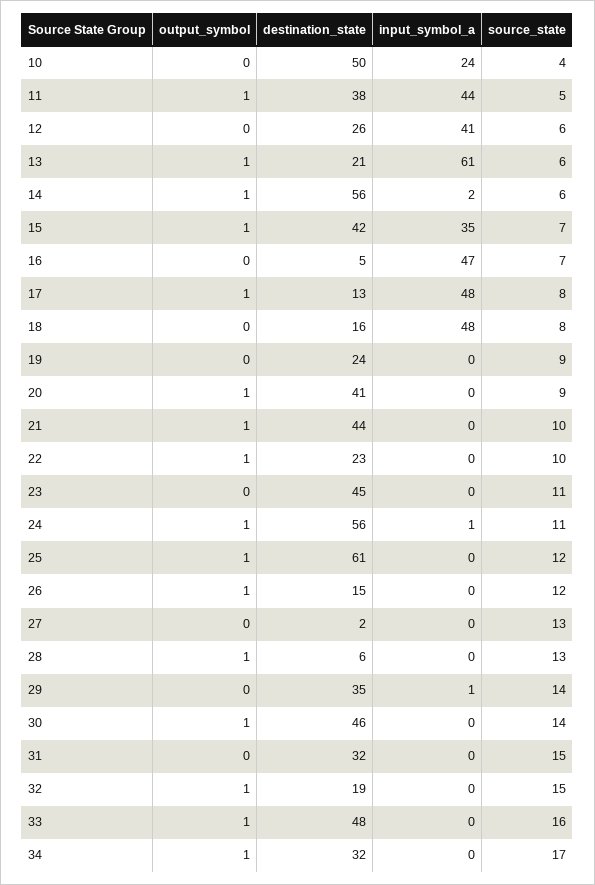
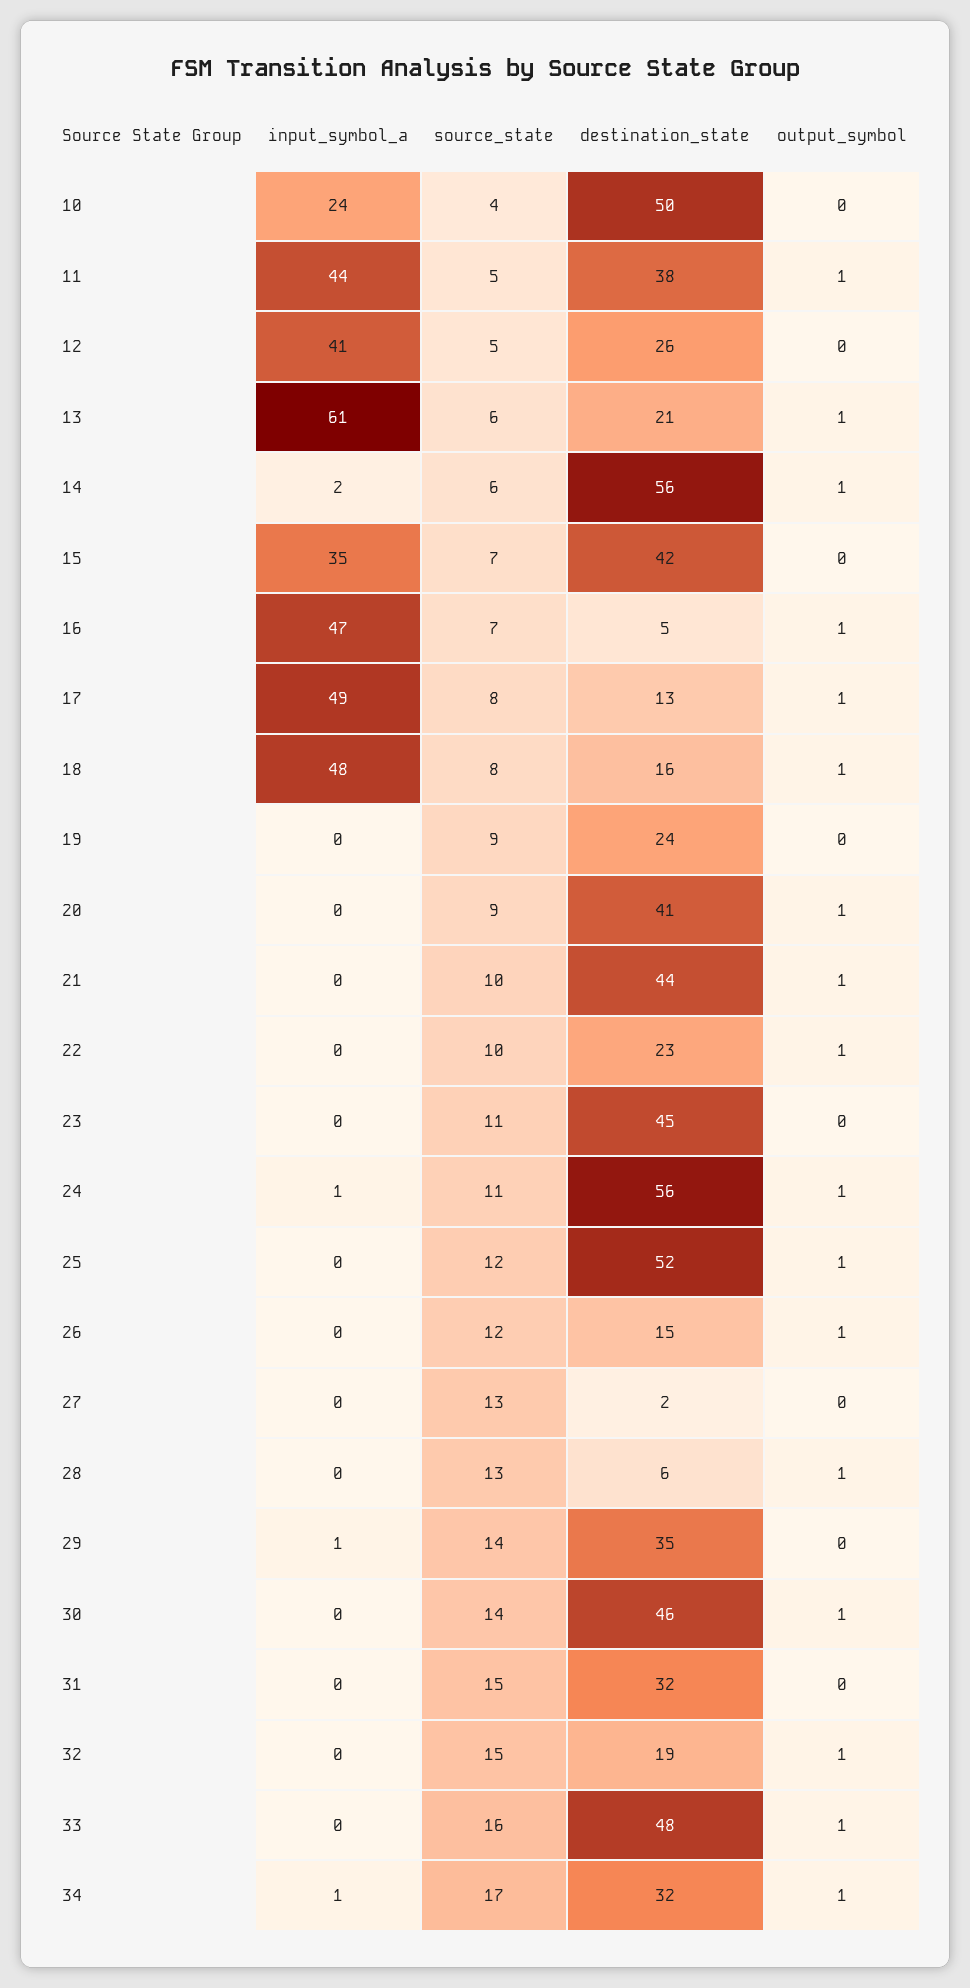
source_state, 12: 6 -> 5
output_symbol, 15: 1 -> 0
output_symbol, 16: 0 -> 1
input_symbol_a, 17: 48 -> 49
output_symbol, 18: 0 -> 1
destination_state, 25: 61 -> 52
input_symbol_a, 34: 0 -> 1

